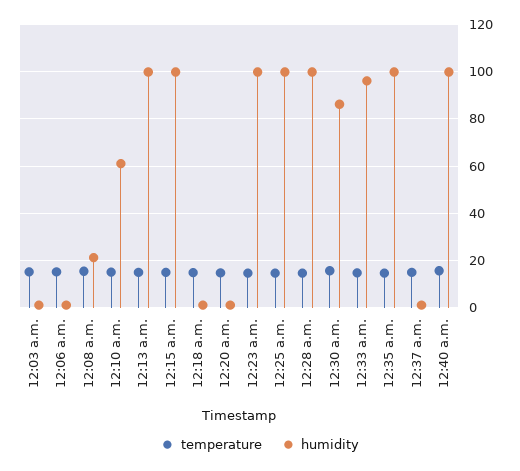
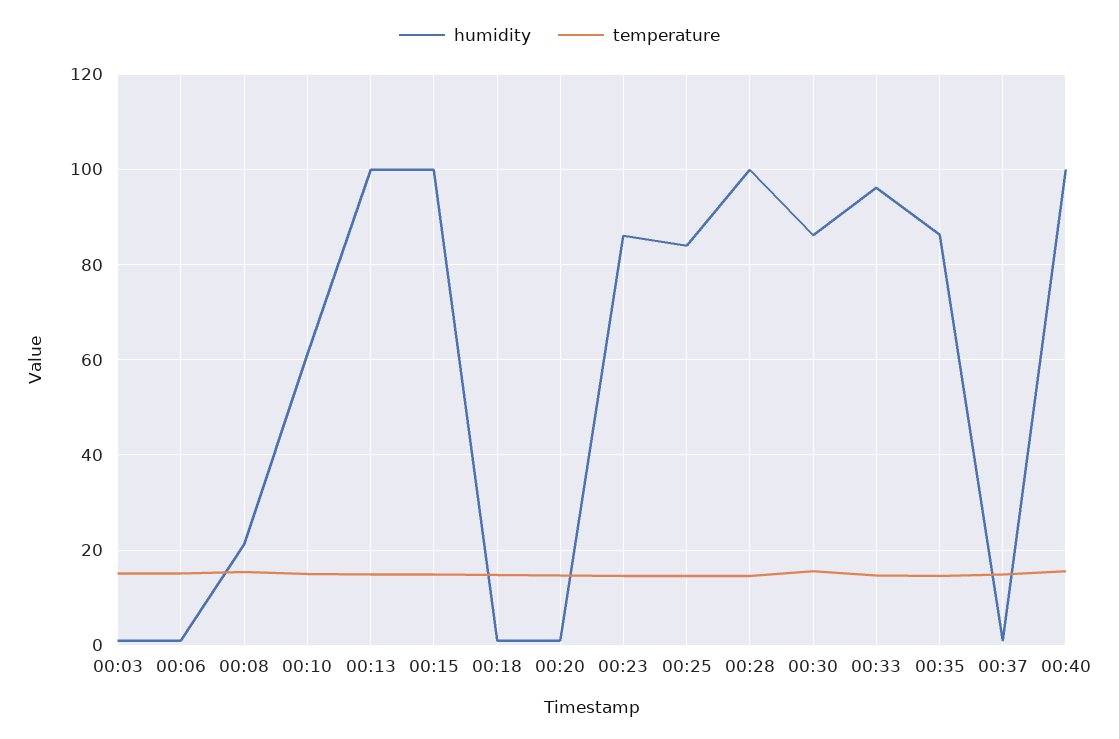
humidity, 12:23 a.m.: 100 -> 86
humidity, 12:25 a.m.: 100 -> 84
humidity, 12:35 a.m.: 100 -> 86

